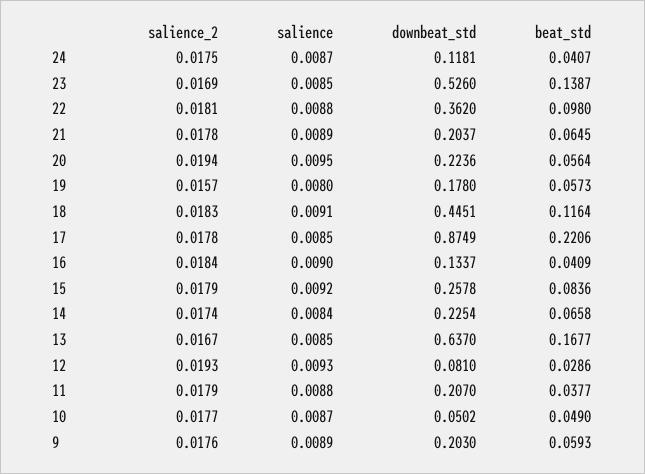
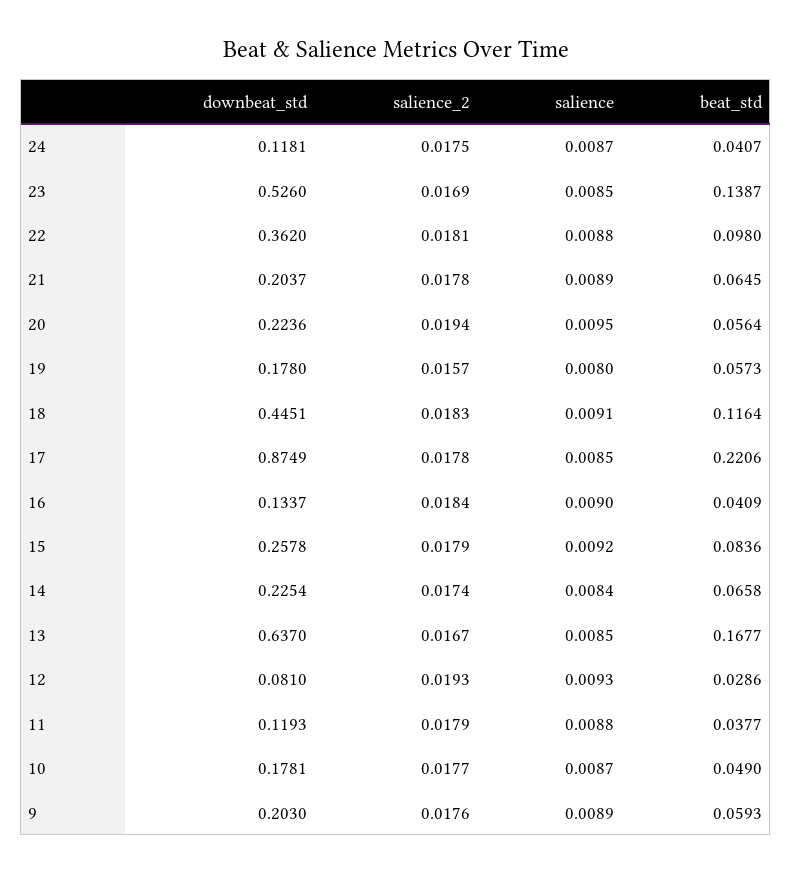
downbeat_std, 11: 0.207 -> 0.1193
downbeat_std, 10: 0.0502 -> 0.1781

